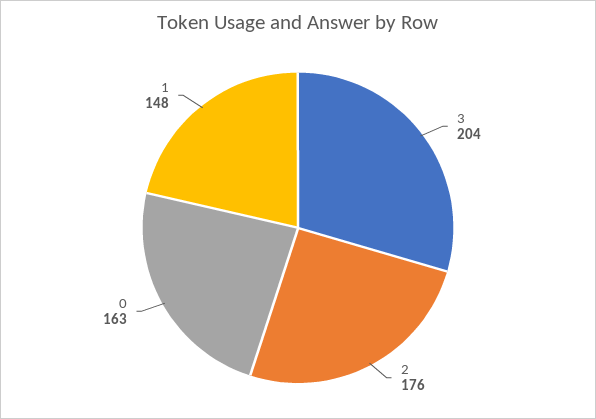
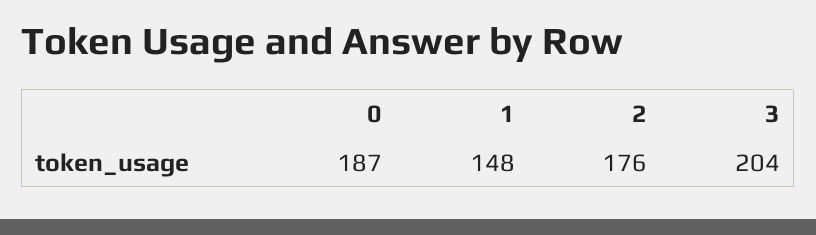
0: 163 -> 187

